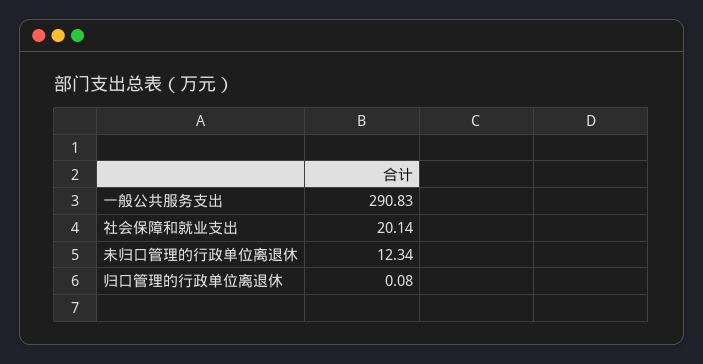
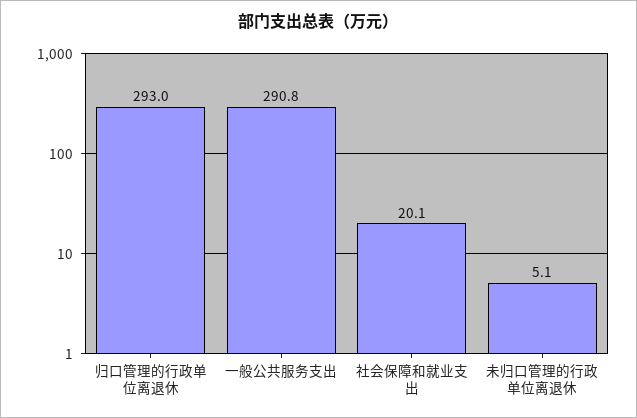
未归口管理的行政单位离退休: 12.34 -> 5.1
归口管理的行政单位离退休: 0.08 -> 293

